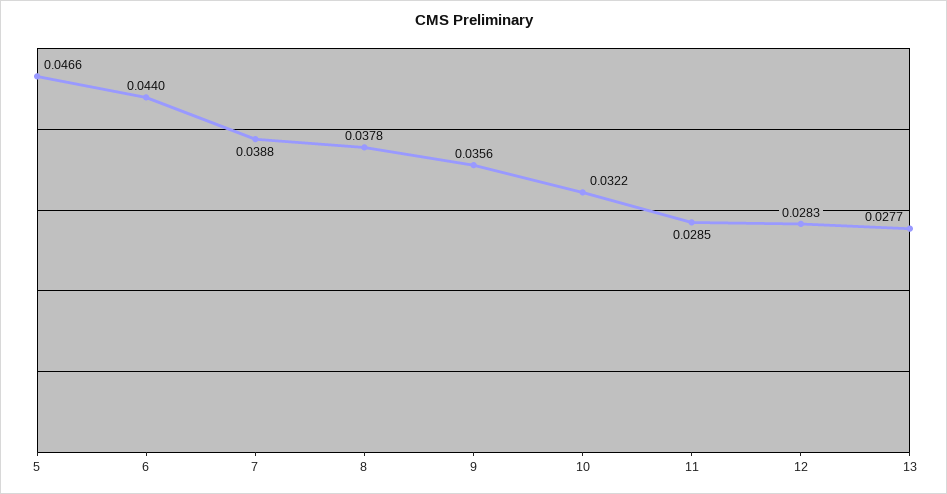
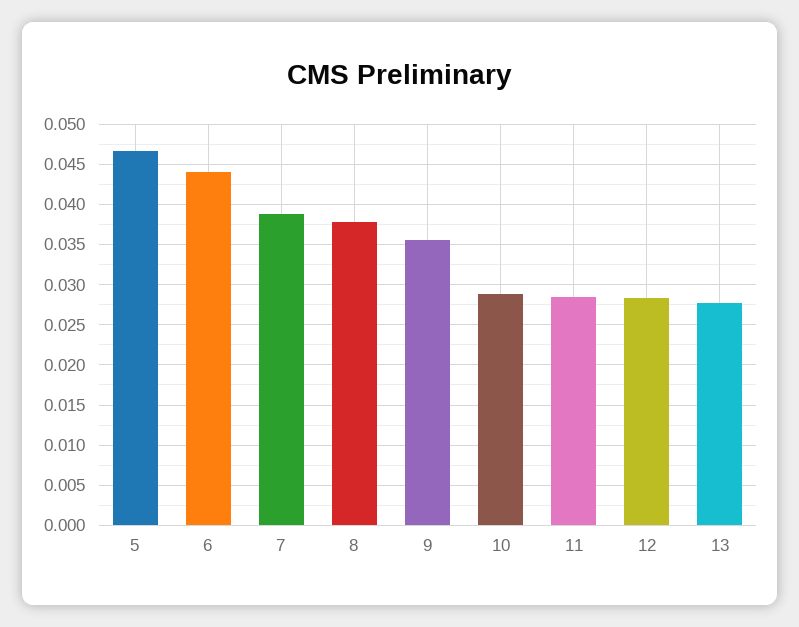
10: 0.0322 -> 0.029

